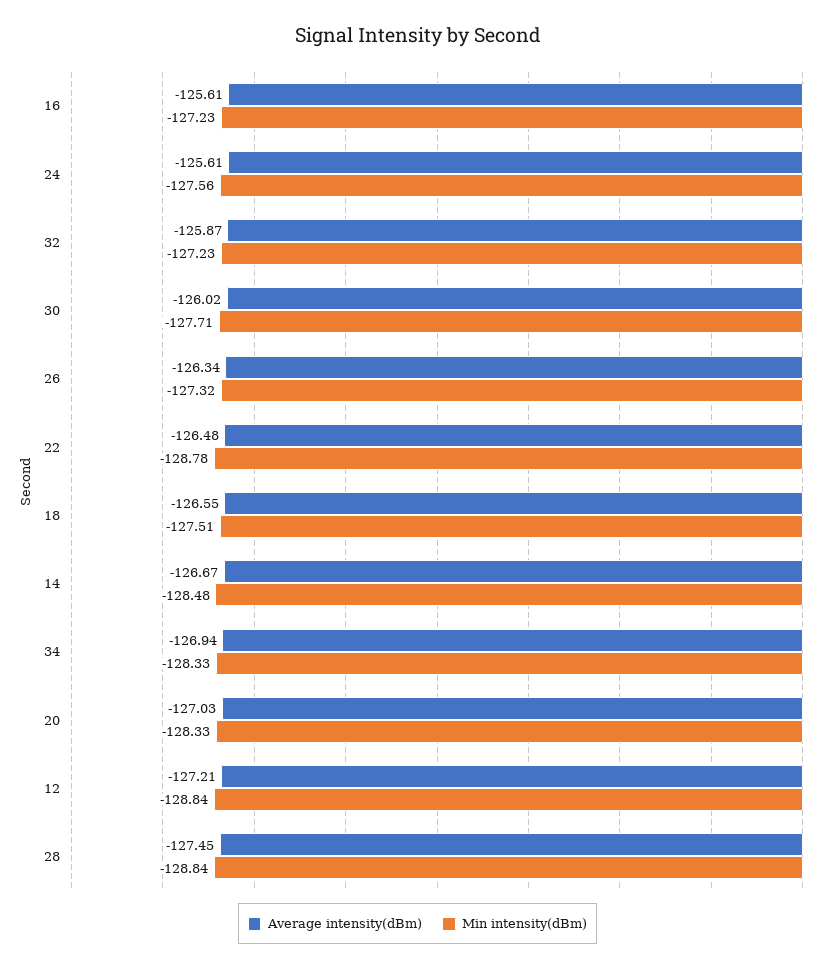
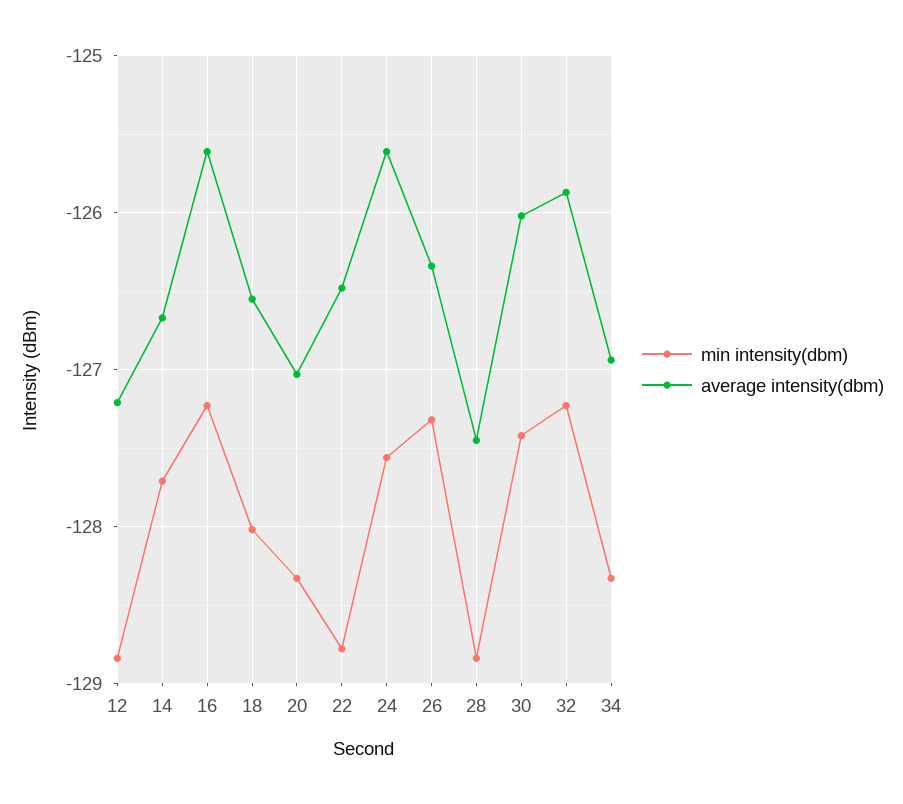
Min intensity(dBm), 30: -127.71 -> -127.4
Min intensity(dBm), 18: -127.51 -> -128
Min intensity(dBm), 14: -128.48 -> -127.7

